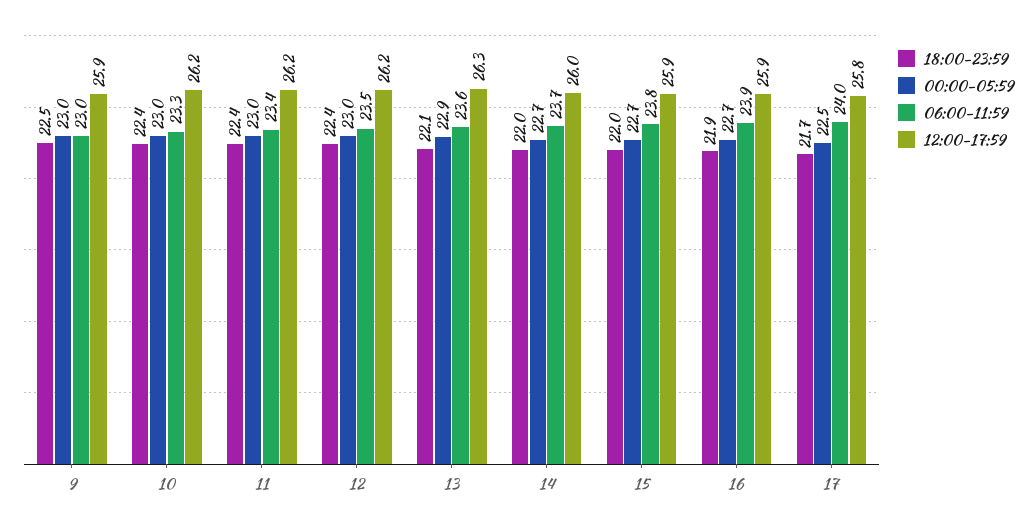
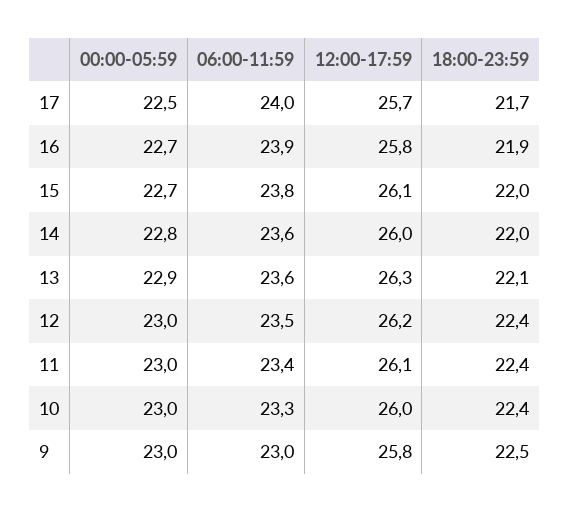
12:00-17:59, 9: 25.9 -> 25.8
12:00-17:59, 10: 26.2 -> 26
12:00-17:59, 11: 26.2 -> 26.1
00:00-05:59, 14: 22.7 -> 22.8
06:00-11:59, 14: 23.7 -> 23.6
12:00-17:59, 15: 25.9 -> 26.1
12:00-17:59, 16: 25.9 -> 25.8
12:00-17:59, 17: 25.8 -> 25.7

